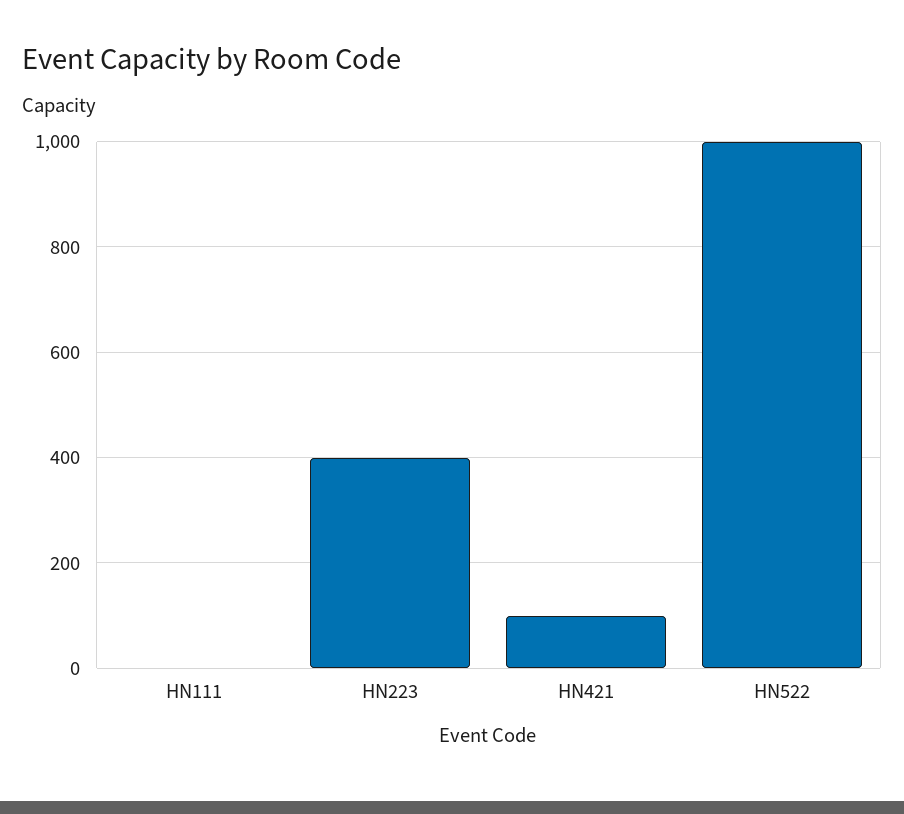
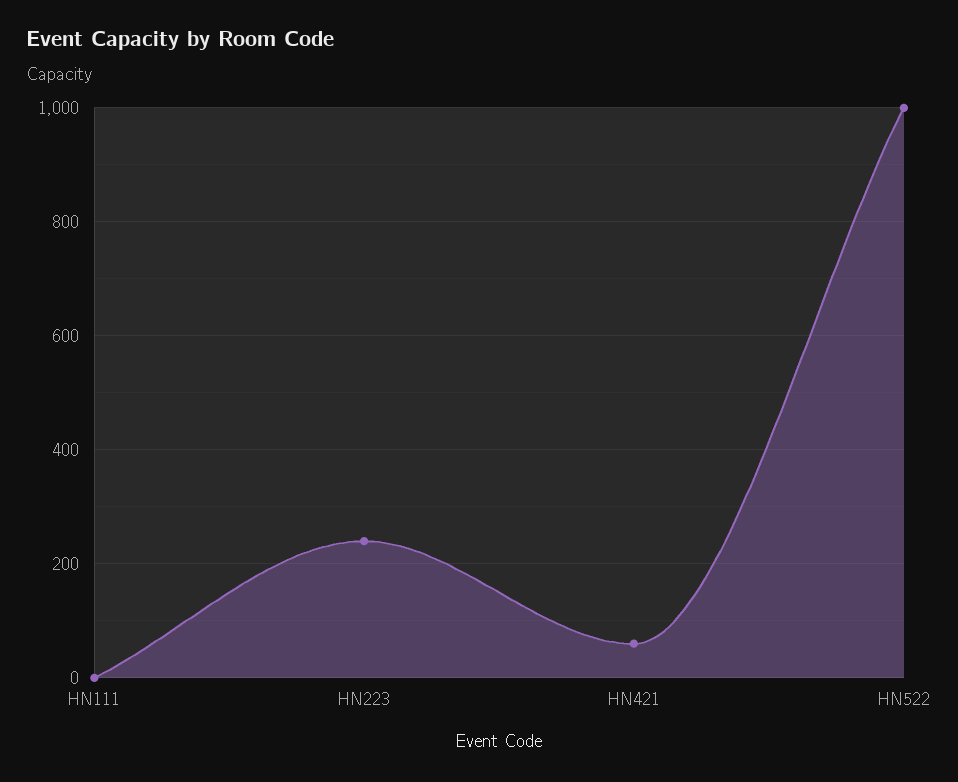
HN223: 400 -> 240
HN421: 100 -> 60

